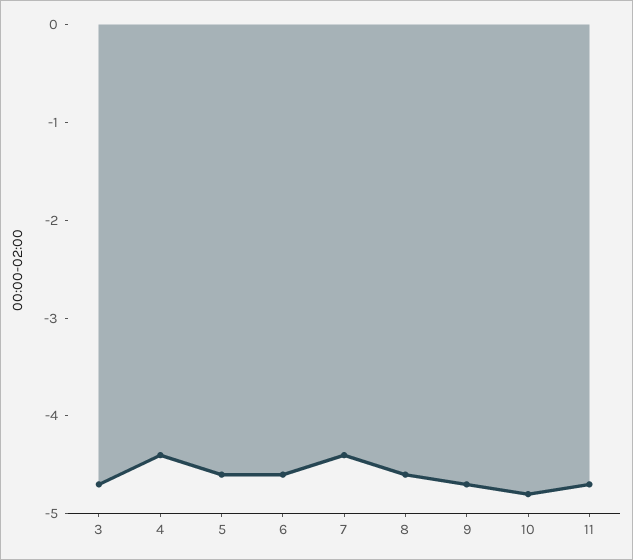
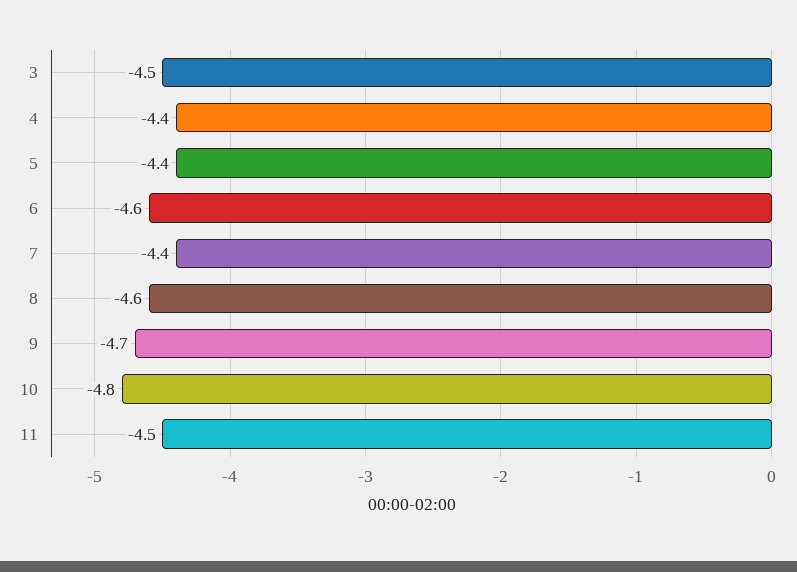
3: -4.7 -> -4.5
5: -4.6 -> -4.4
11: -4.7 -> -4.5

